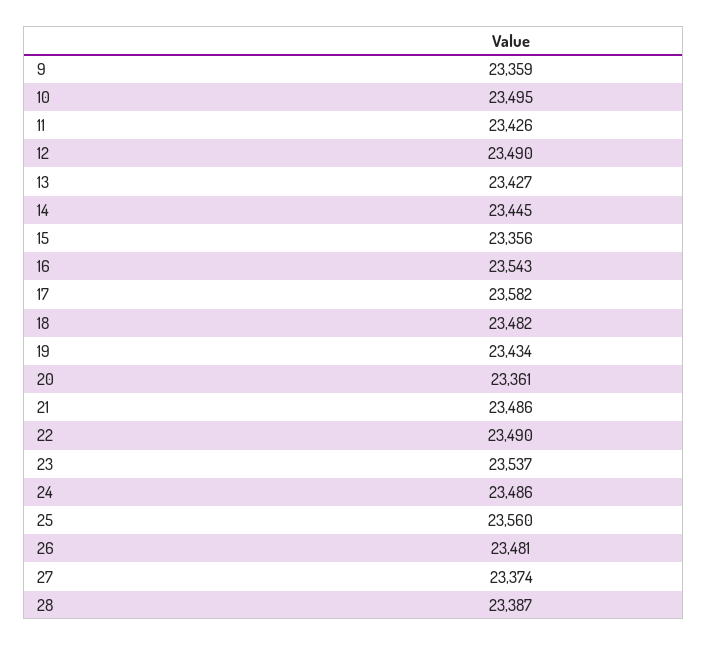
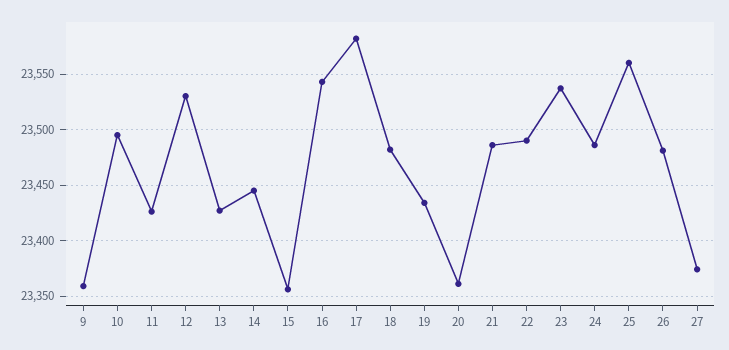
12: 23490 -> 23530
28: 23387 -> none

